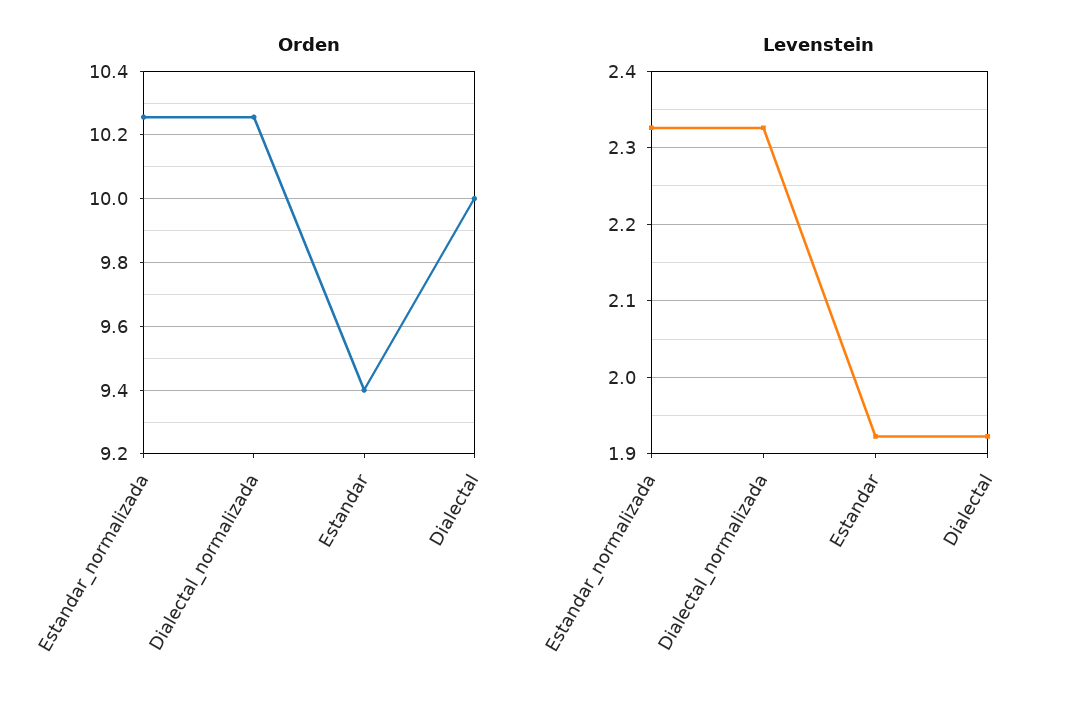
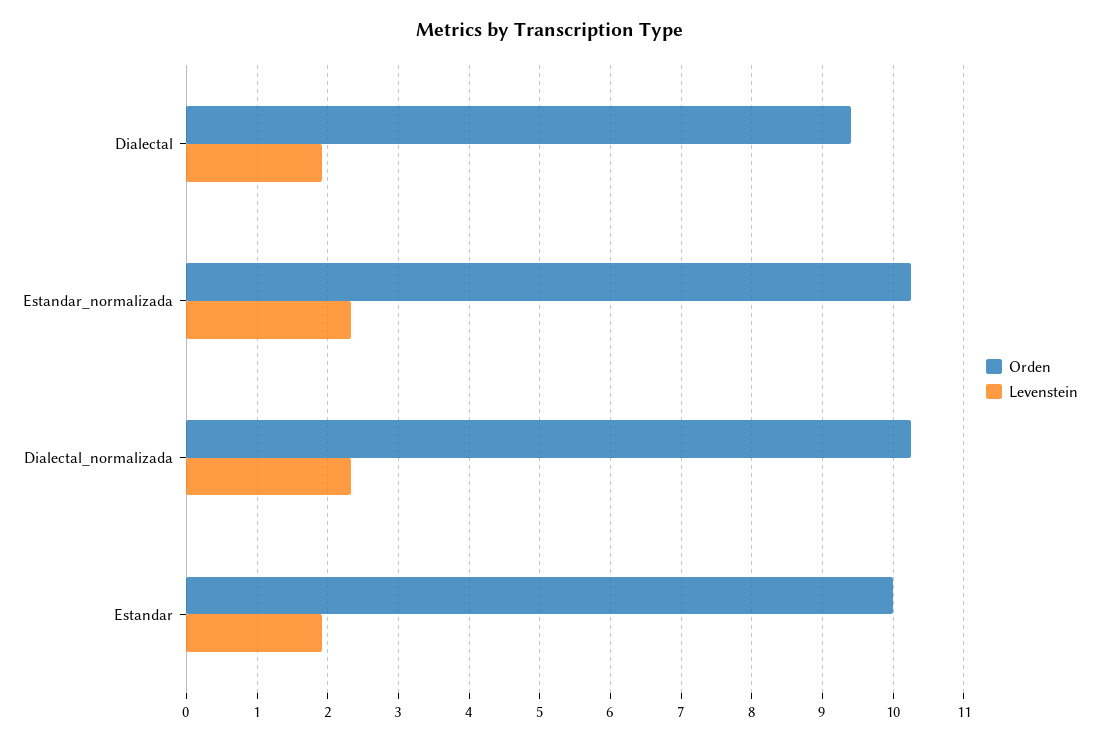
Orden, Estandar: 9.4 -> 10
Orden, Dialectal: 10 -> 9.4

